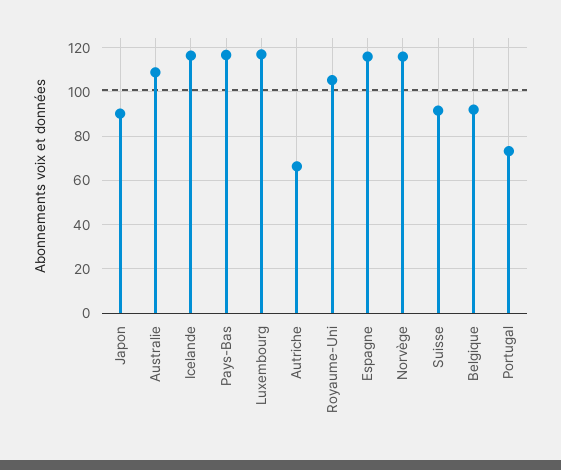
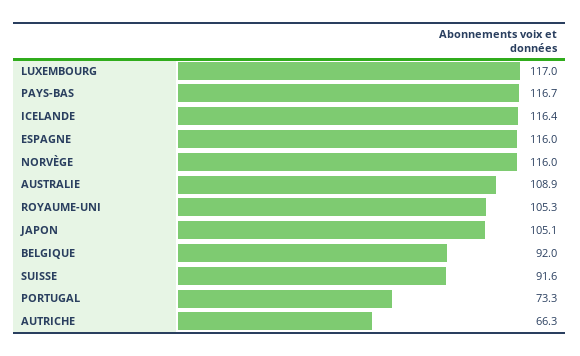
Japon: 90 -> 105.1

